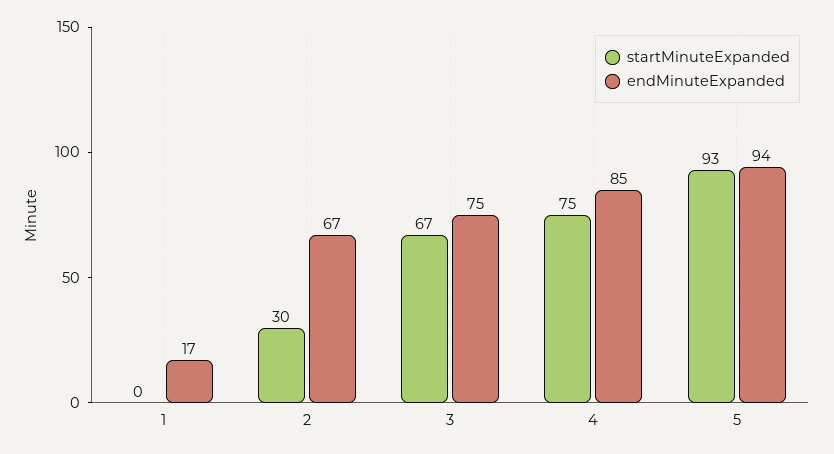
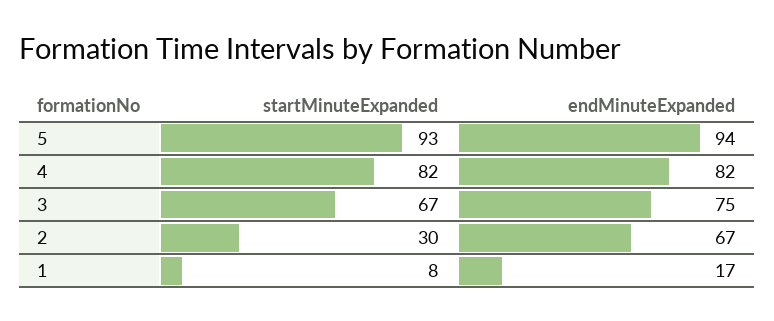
startMinuteExpanded, 1: 0 -> 8
startMinuteExpanded, 4: 75 -> 82
endMinuteExpanded, 4: 85 -> 82

